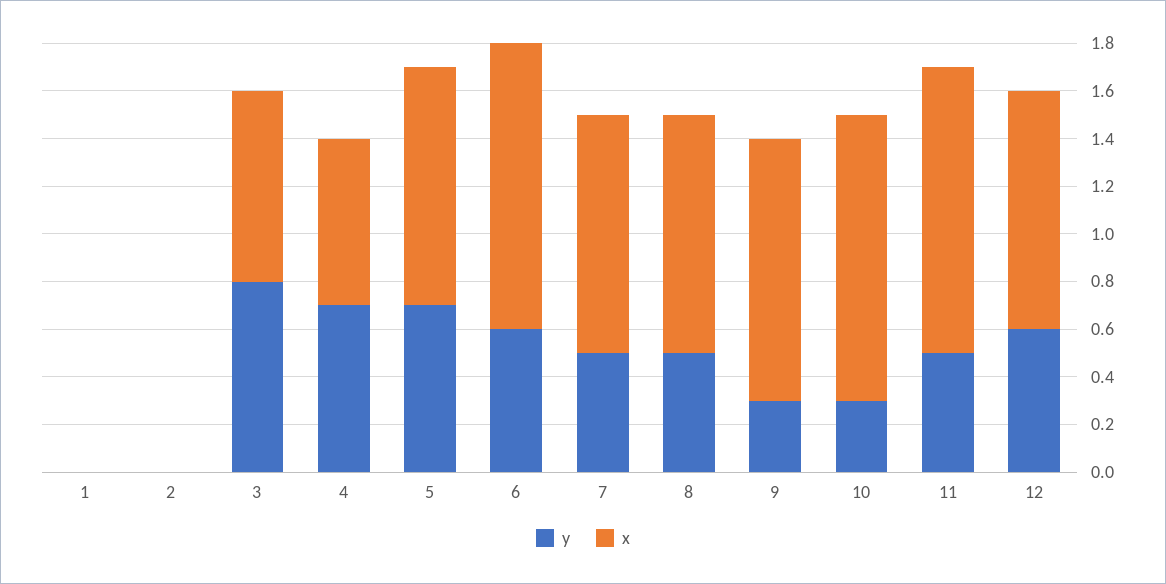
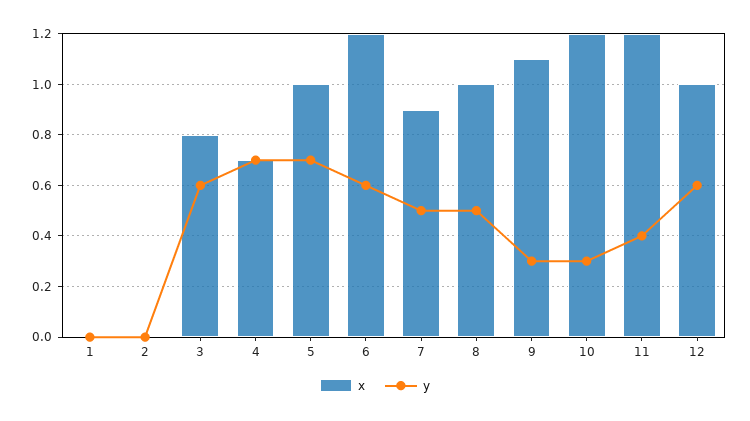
y, 3: 0.8 -> 0.6
x, 7: 1 -> 0.9
y, 11: 0.5 -> 0.4

